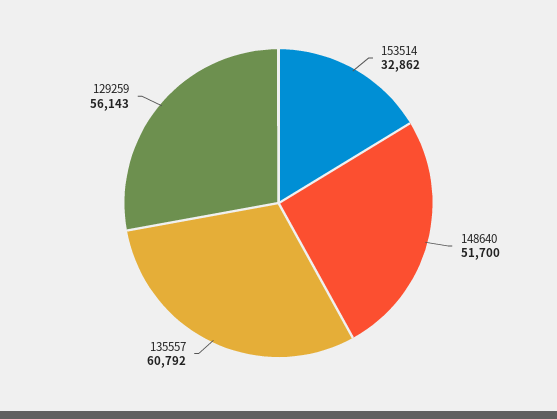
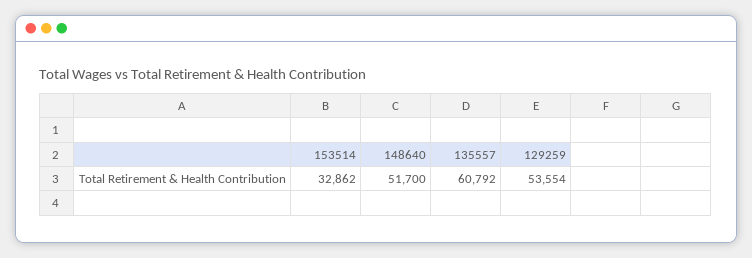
129259: 56143 -> 53554

